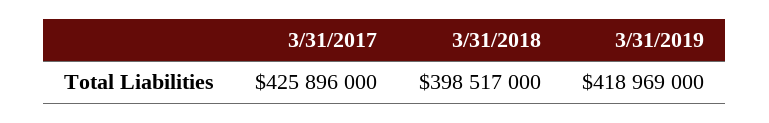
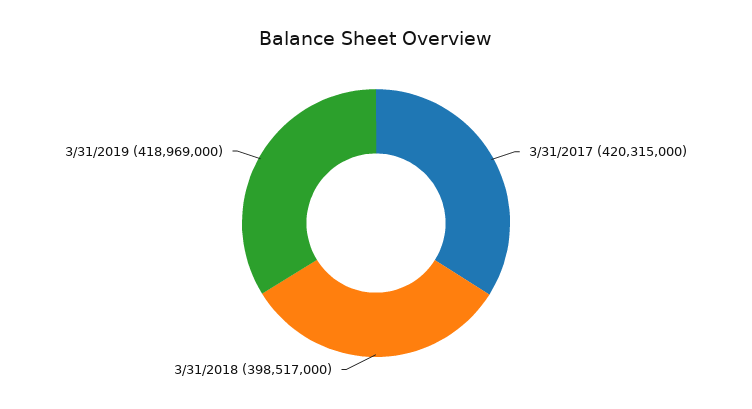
3/31/2017: 425896000 -> 420315000

